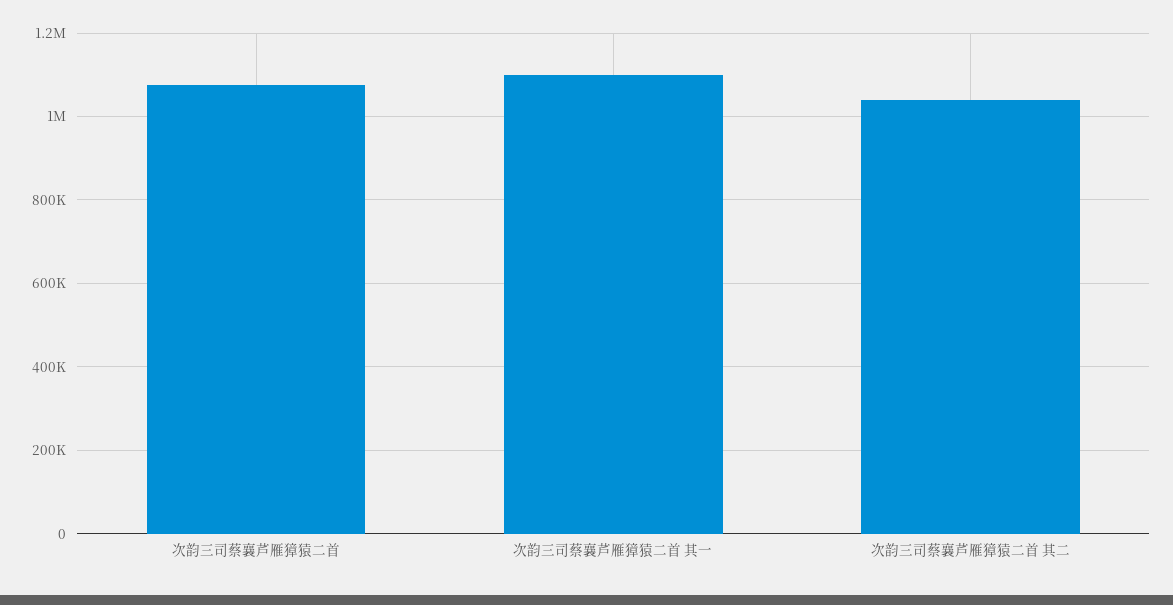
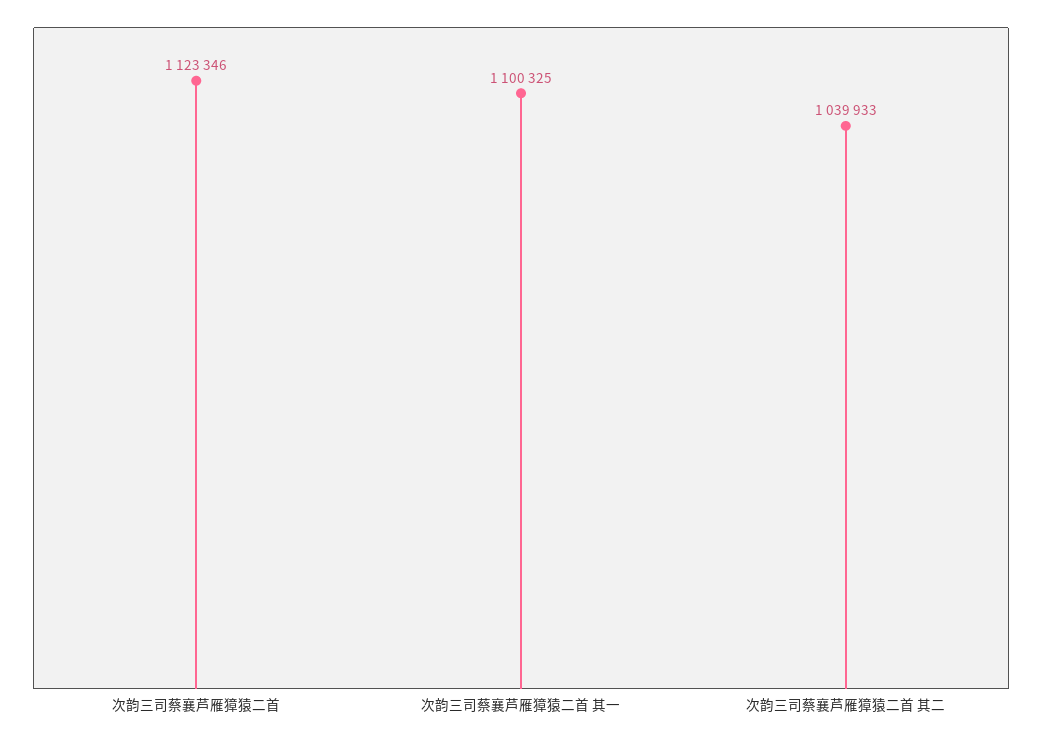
次韵三司蔡襄芦雁獐猿二首: 1080000 -> 1123346

